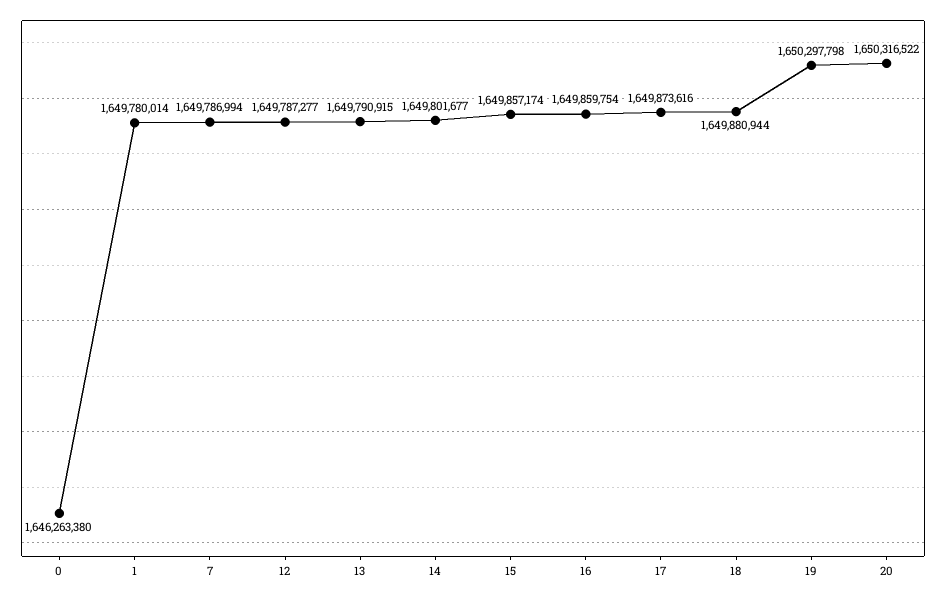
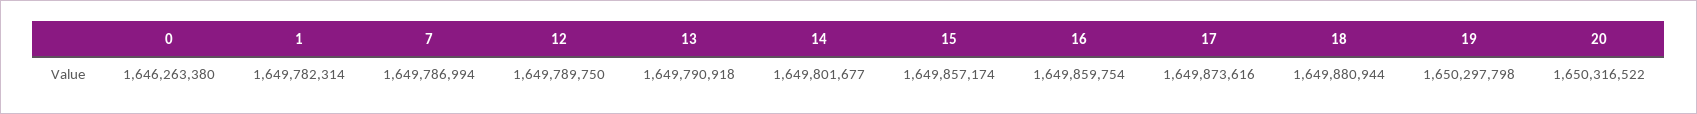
1: 1649780014 -> 1649782314
12: 1649787277 -> 1649789750
13: 1649790915 -> 1649790918

